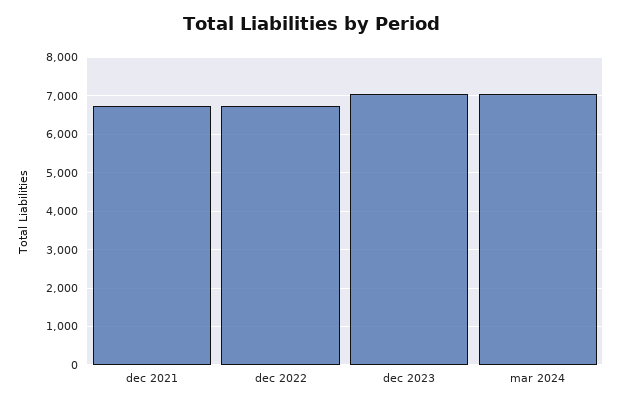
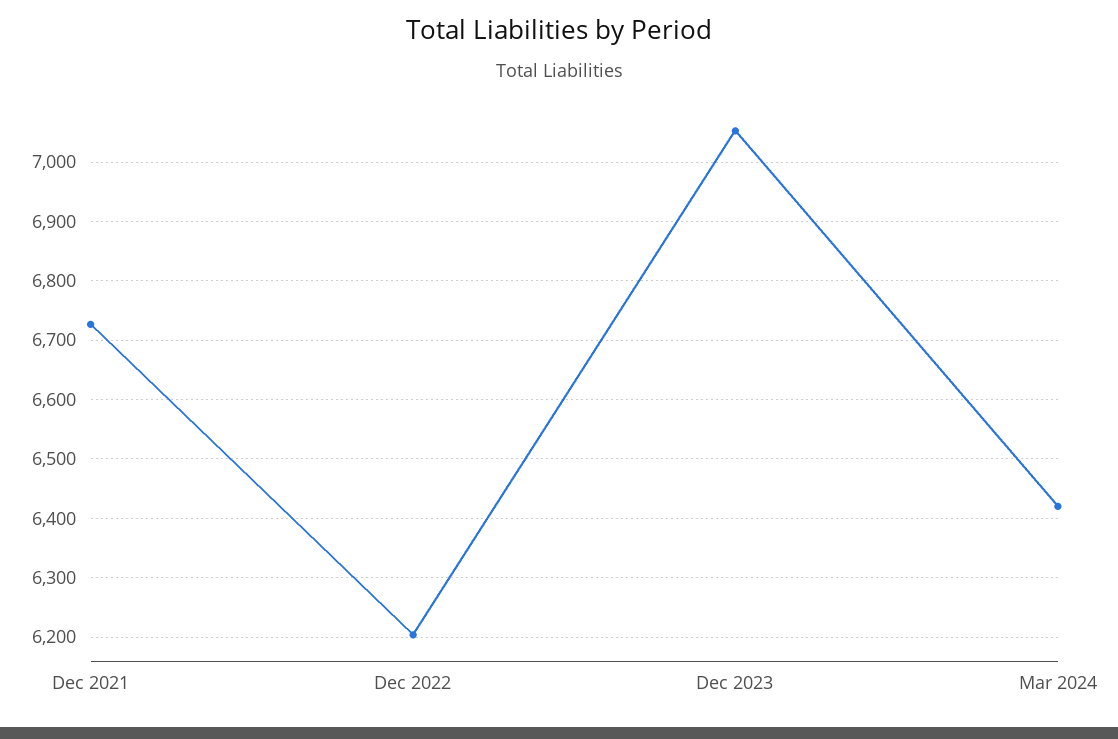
dec 2022: 6800 -> 6200
mar 2024: 7000 -> 6420

